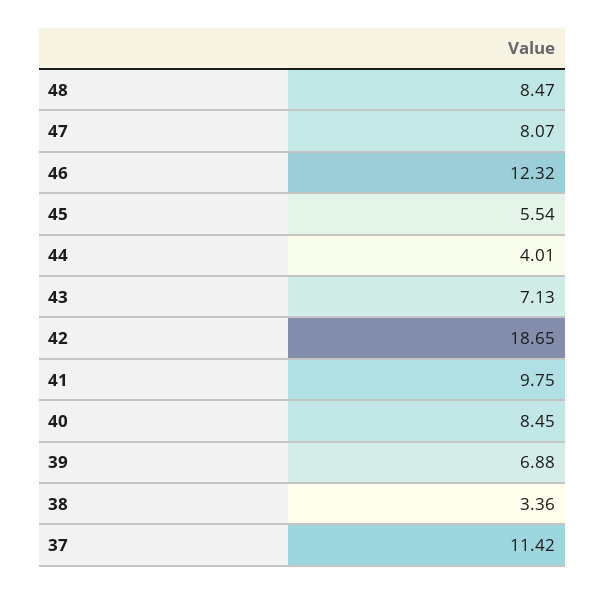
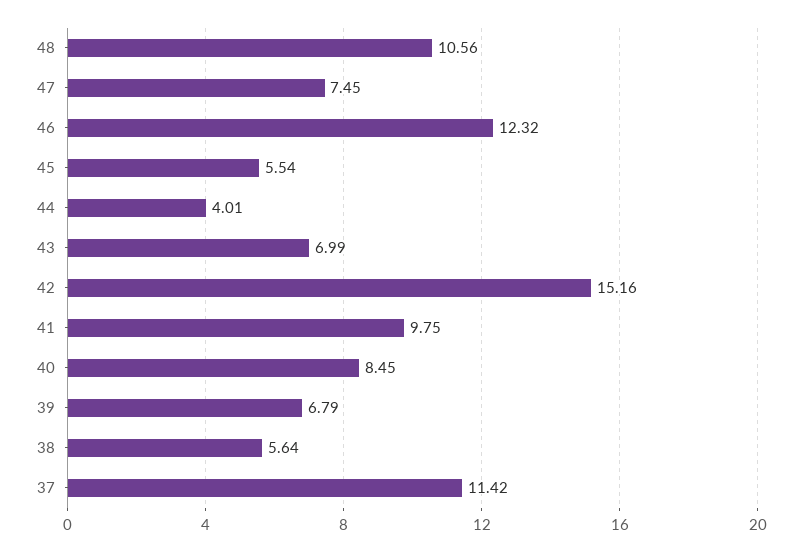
48: 8.47 -> 10.56
47: 8.07 -> 7.45
43: 7.13 -> 6.99
42: 18.65 -> 15.16
39: 6.88 -> 6.79
38: 3.36 -> 5.64

